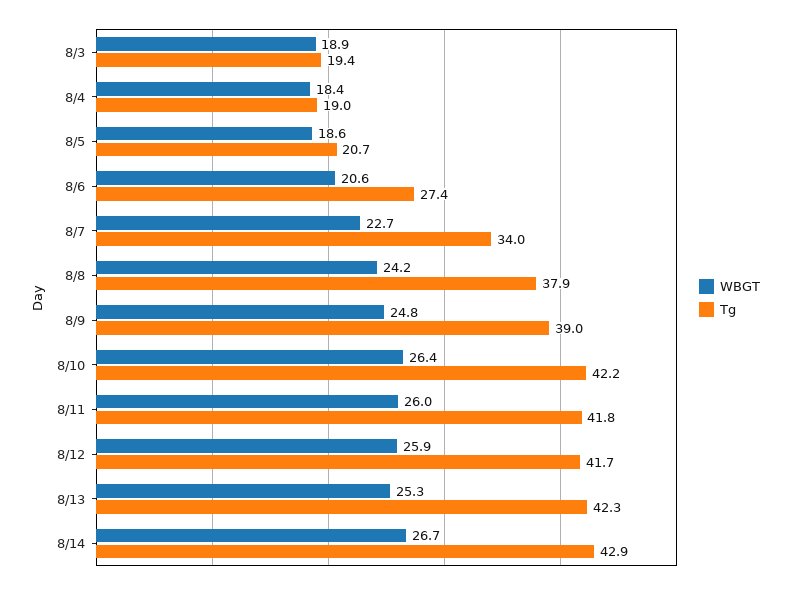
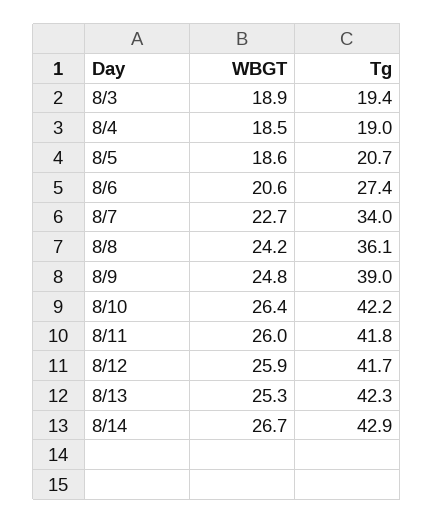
WBGT, 8/4: 18.4 -> 18.5
Tg, 8/8: 37.9 -> 36.1

